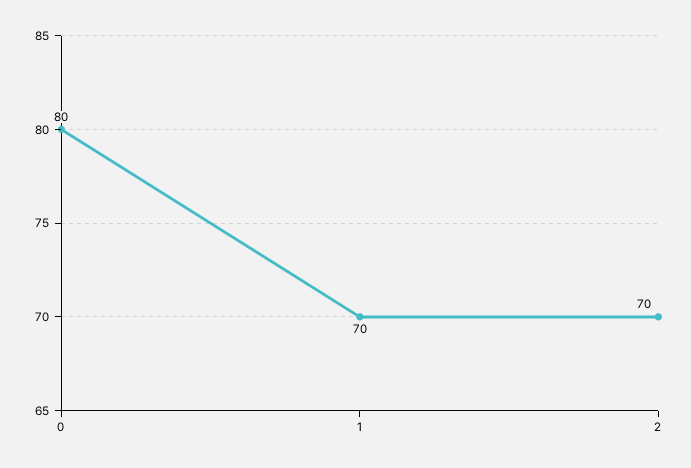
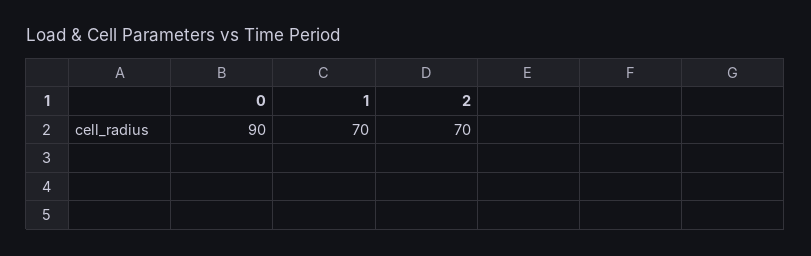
0: 80 -> 90

